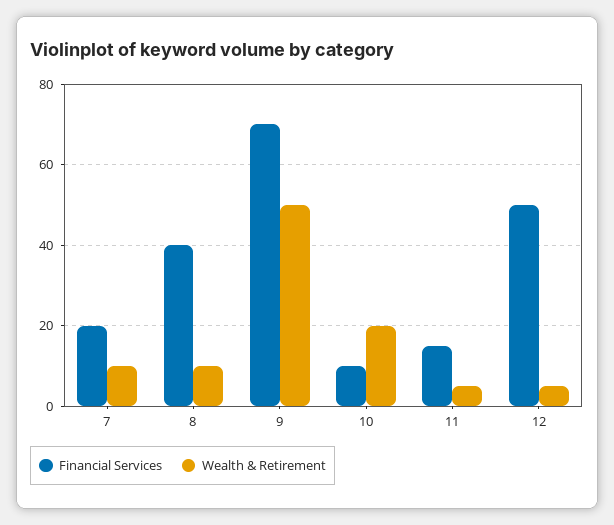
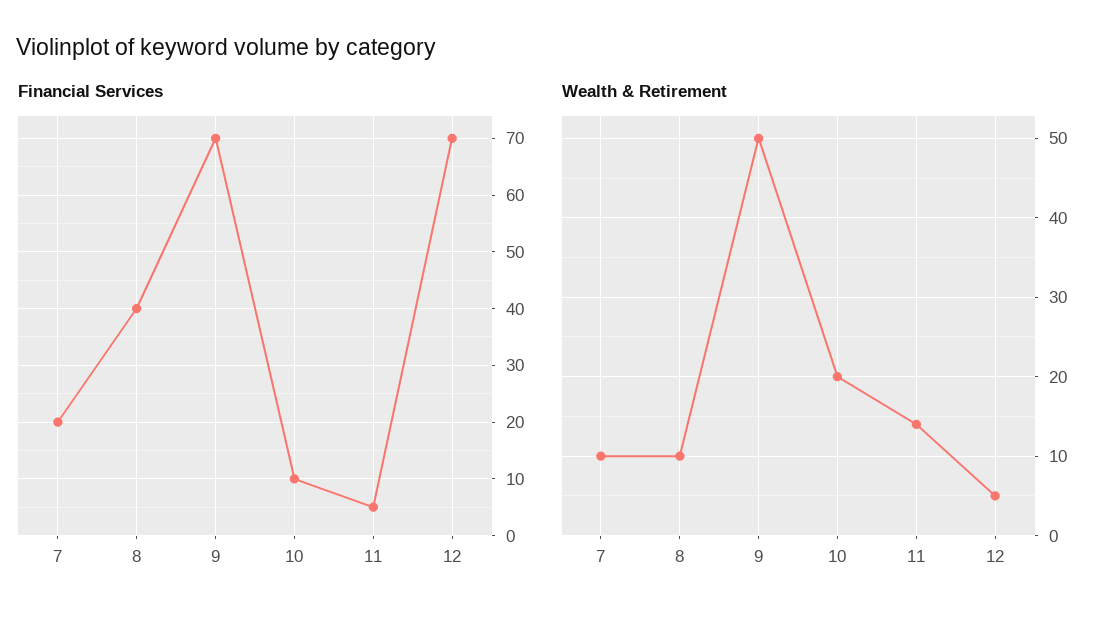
Financial Services, 11: 15 -> 5
Wealth & Retirement, 11: 5 -> 14
Financial Services, 12: 50 -> 70

